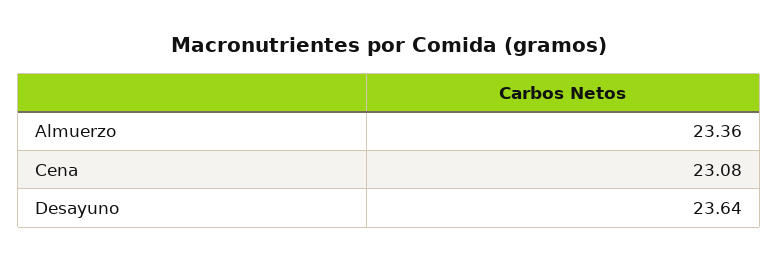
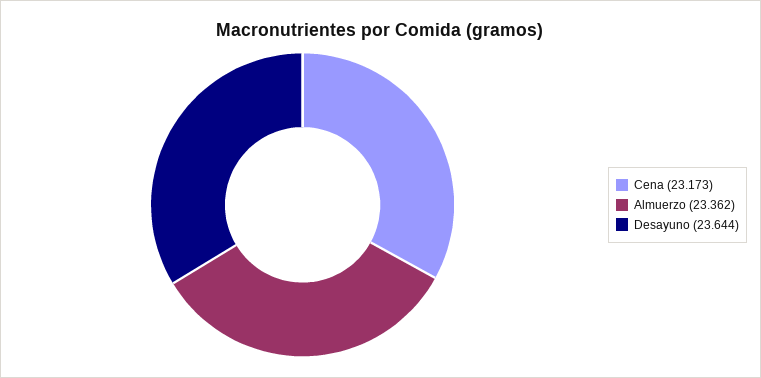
Cena: 23.08 -> 23.173

